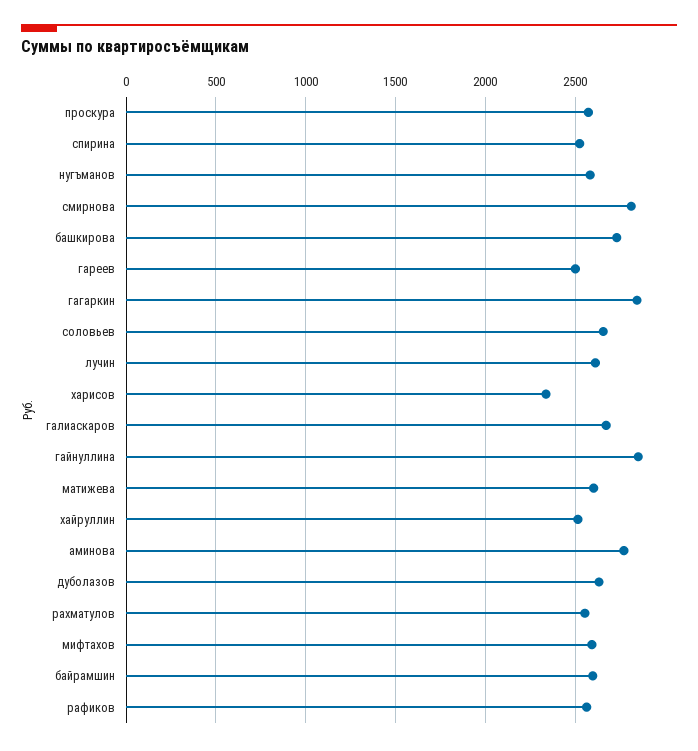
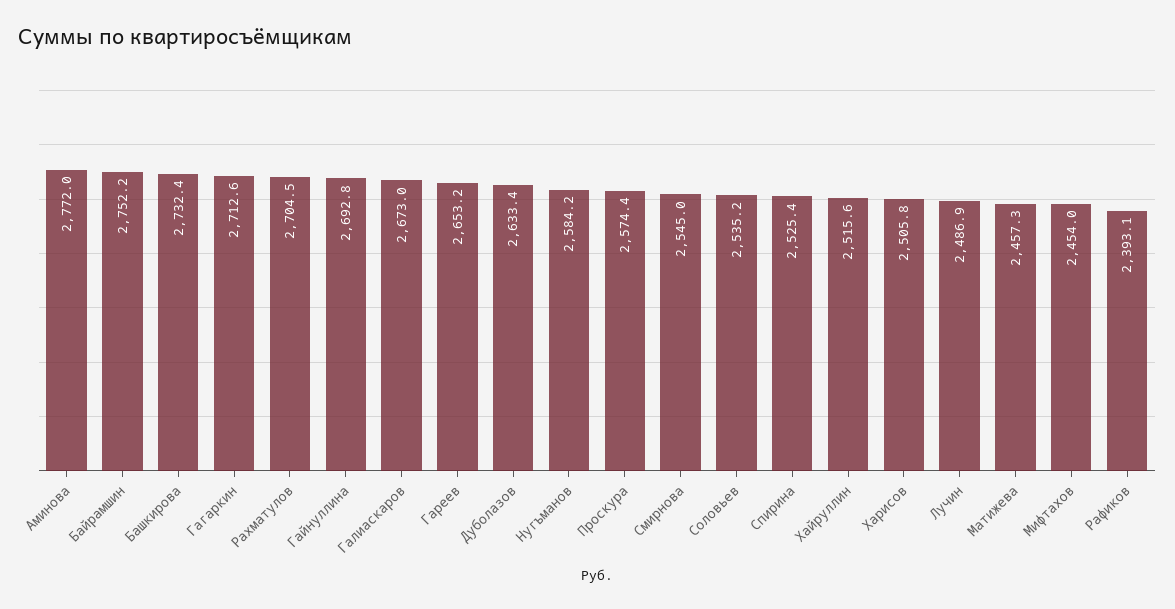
смирнова: 2800 -> 2545
гареев: 2500 -> 2653.2
гагаркин: 2850 -> 2712.6
соловьев: 2650 -> 2535.2
лучин: 2600 -> 2486.9
харисов: 2350 -> 2505.8
гайнуллина: 2850 -> 2692.8
матижева: 2600 -> 2457.3
рахматулов: 2550 -> 2704.5
мифтахов: 2600 -> 2454
байрамшин: 2600 -> 2752.2
рафиков: 2550 -> 2393.1

